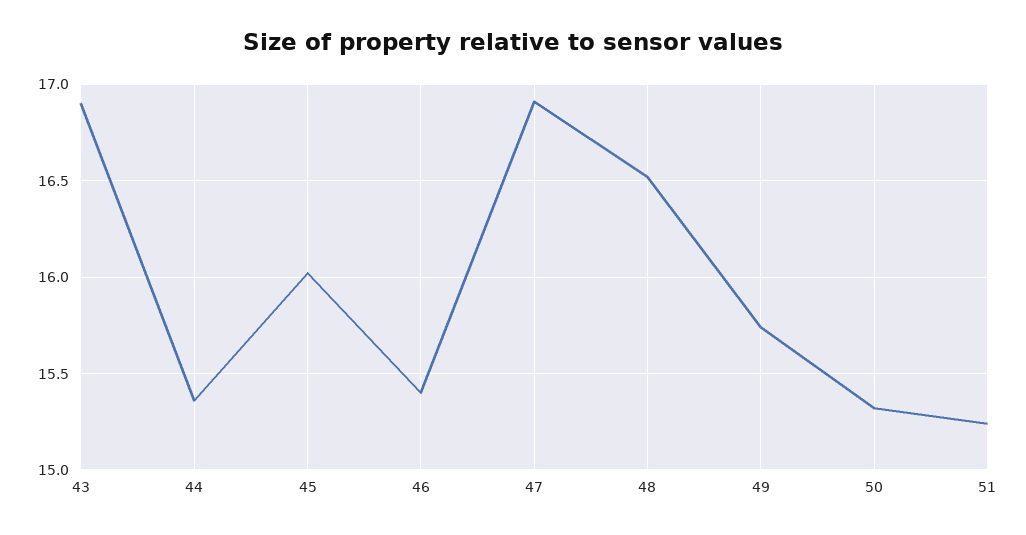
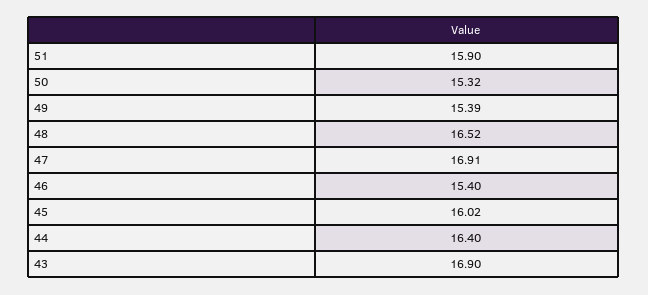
44: 15.35 -> 16.4
49: 15.75 -> 15.39
51: 15.25 -> 15.9

